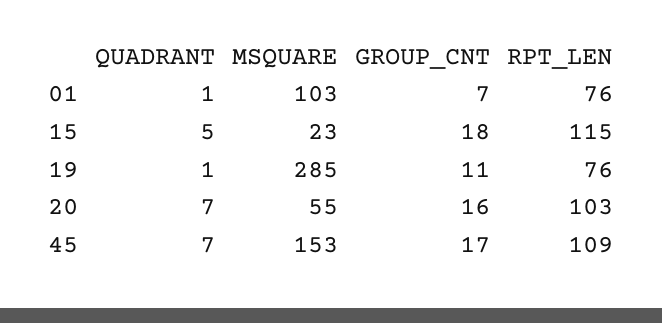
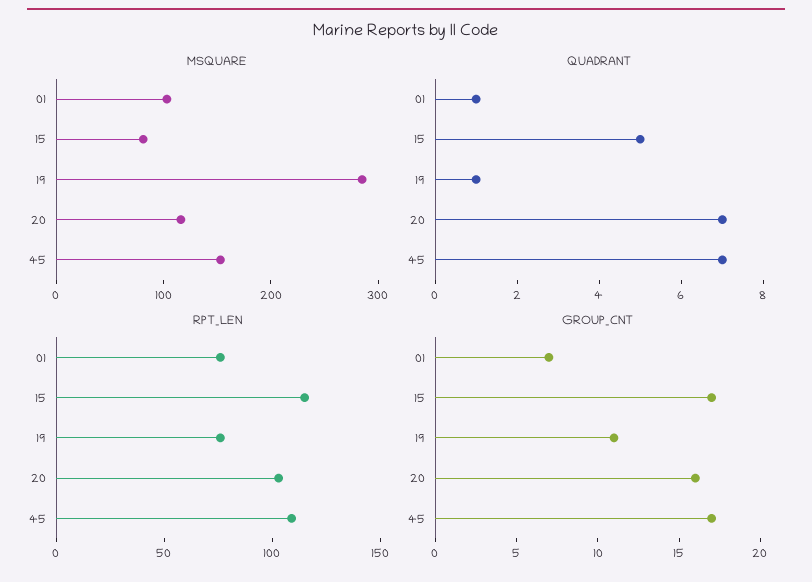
MSQUARE, 15: 23 -> 80
GROUP_CNT, 15: 18 -> 17
MSQUARE, 20: 55 -> 120

